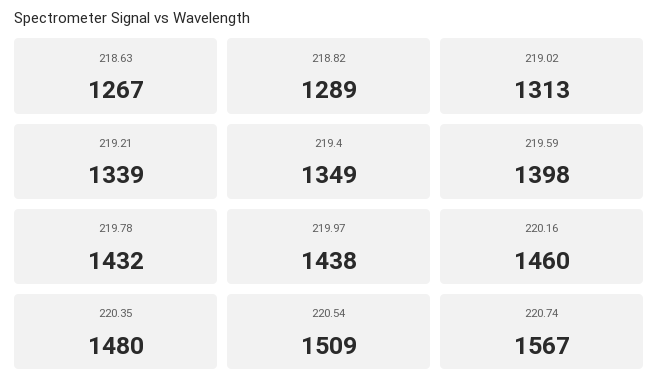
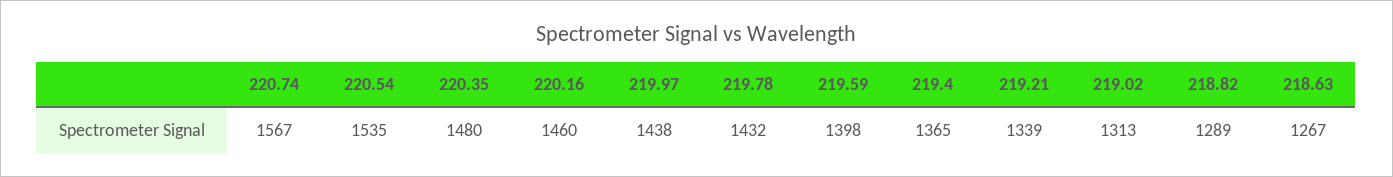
219.4: 1349 -> 1365
220.54: 1509 -> 1535

